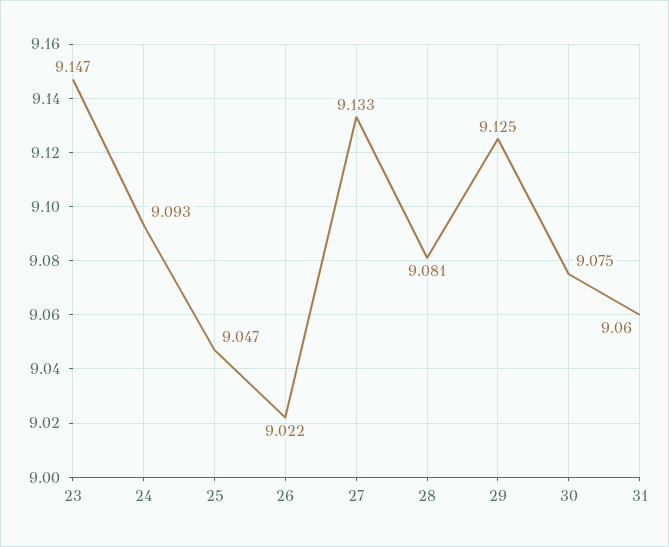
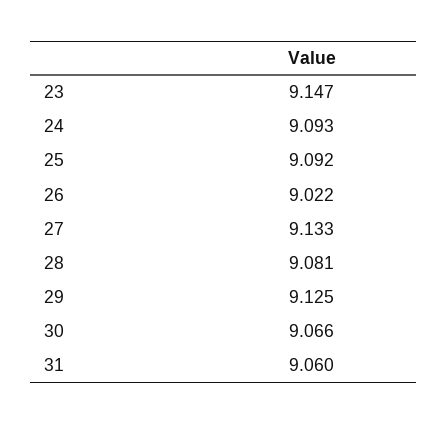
25: 9.047 -> 9.092
30: 9.075 -> 9.066

